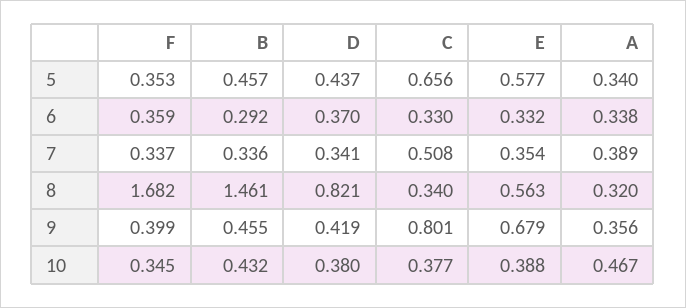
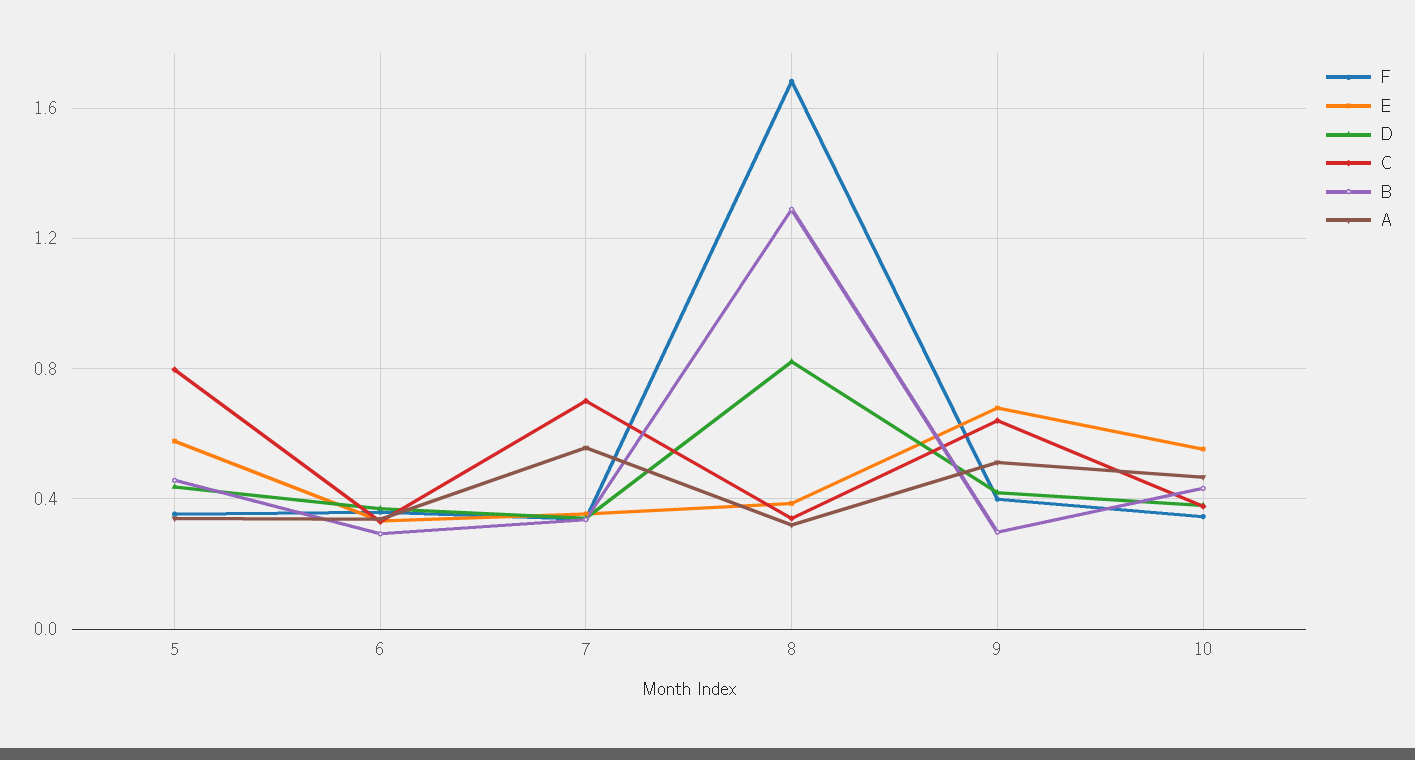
C, 5: 0.656 -> 0.8
C, 7: 0.508 -> 0.7
A, 7: 0.389 -> 0.55
B, 8: 1.461 -> 1.3
E, 8: 0.563 -> 0.4
B, 9: 0.455 -> 0.3
C, 9: 0.801 -> 0.65
A, 9: 0.356 -> 0.5
E, 10: 0.388 -> 0.55

